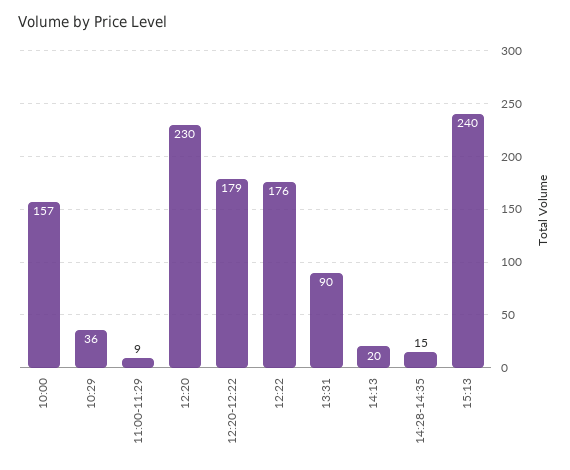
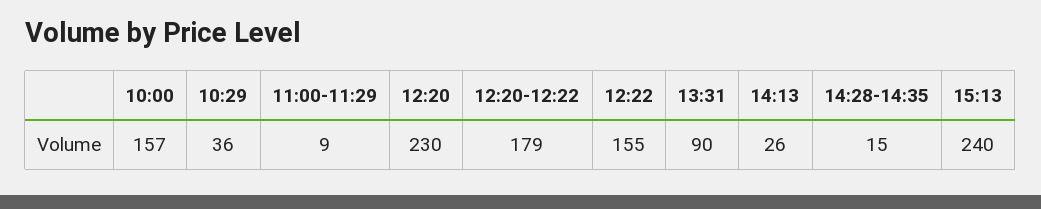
12:22: 176 -> 155
14:13: 20 -> 26

